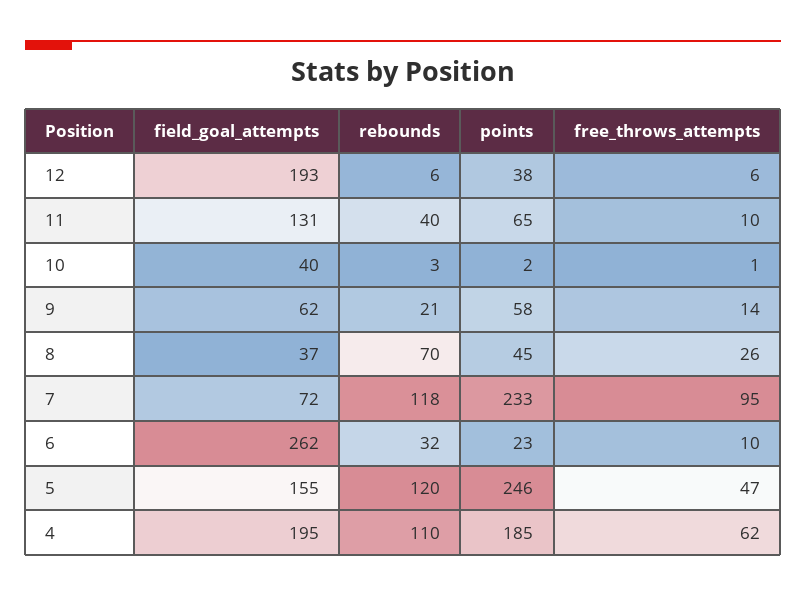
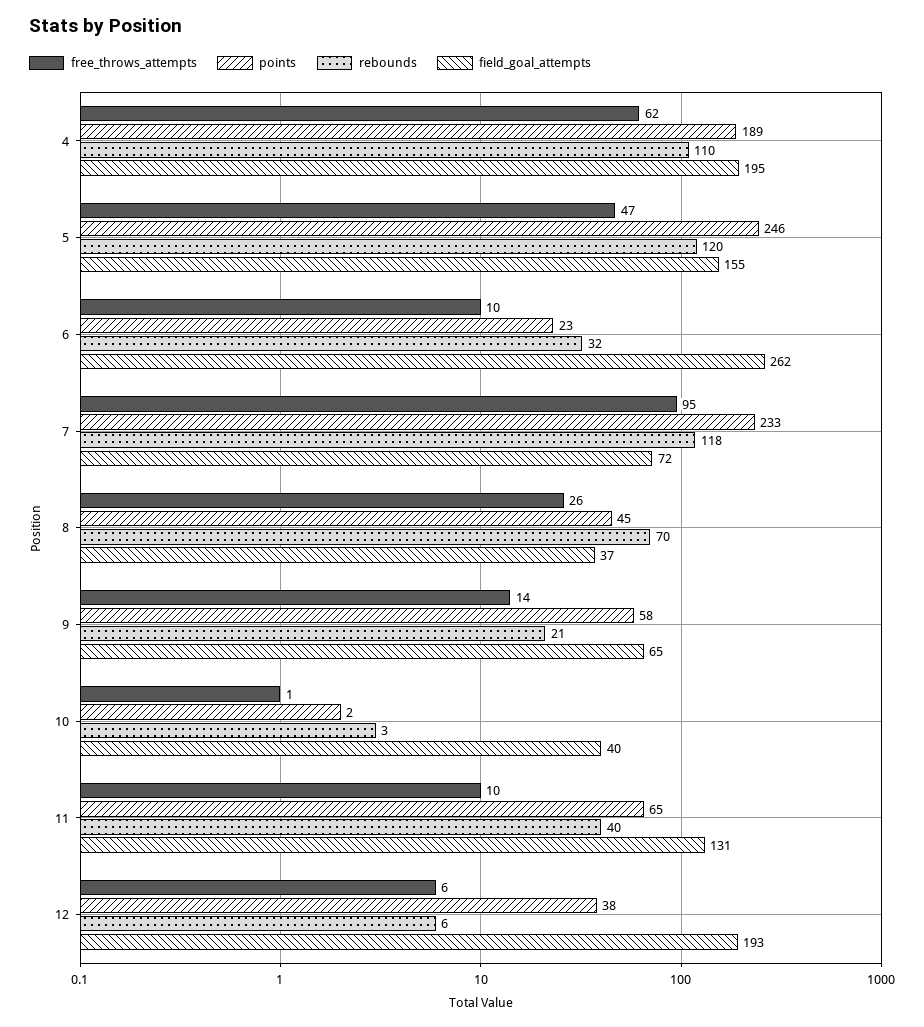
field_goal_attempts, 9: 62 -> 65
points, 4: 185 -> 189

